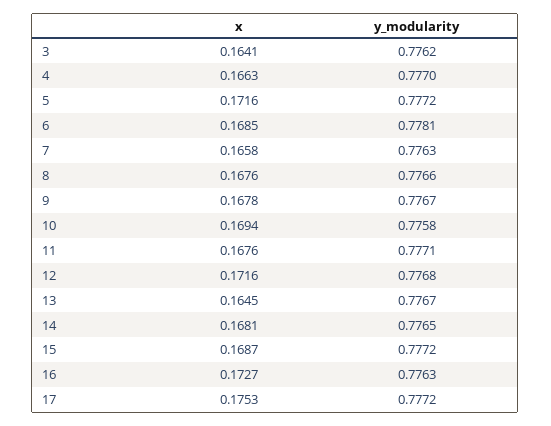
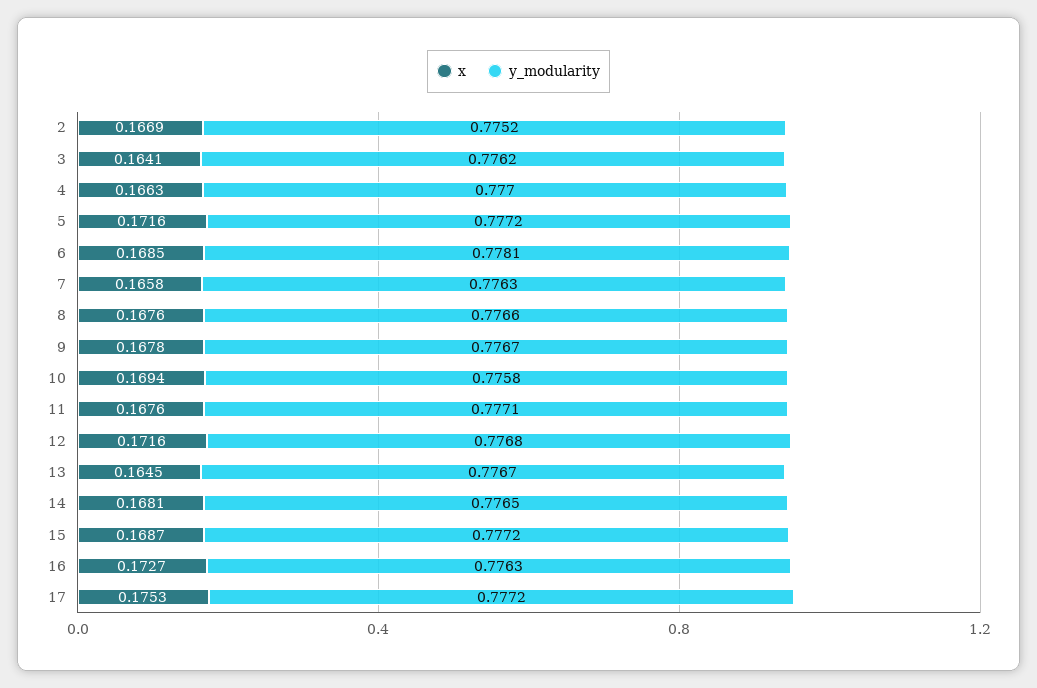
x, 2: none -> 0.1669
y_modularity, 2: none -> 0.7752

